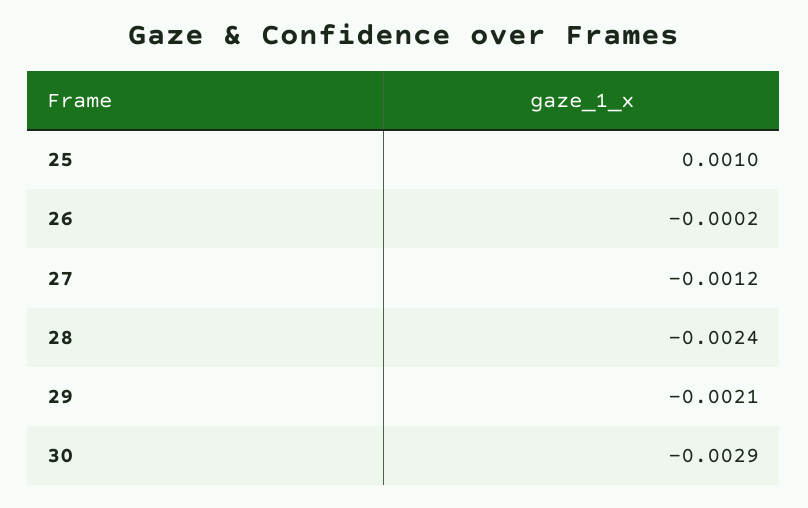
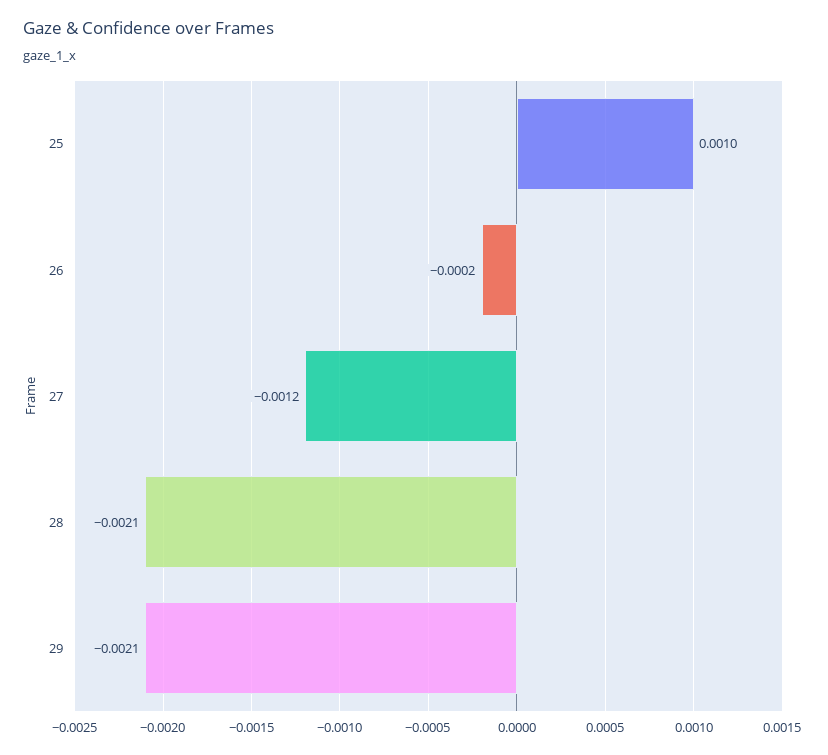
28: -0.0024 -> -0.0021
30: -0.0029 -> none

